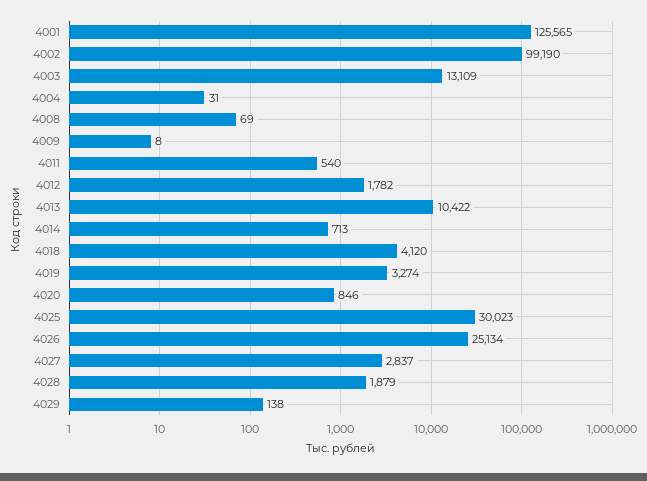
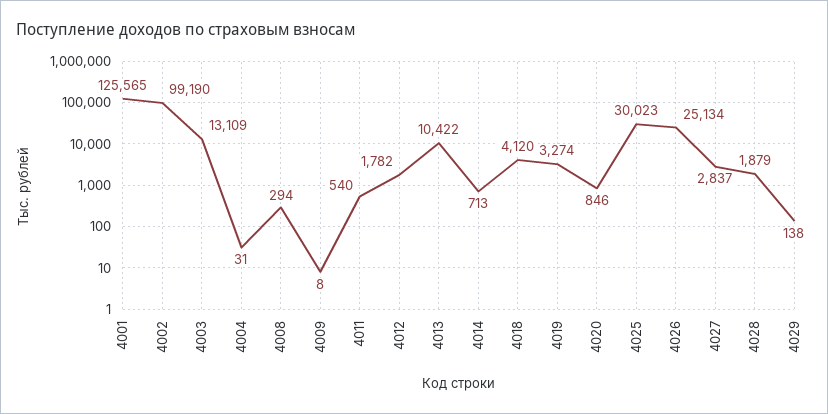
4008: 69 -> 294

